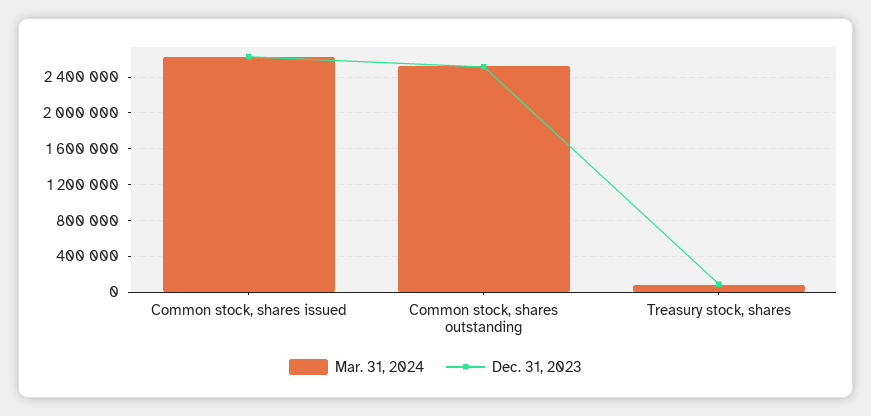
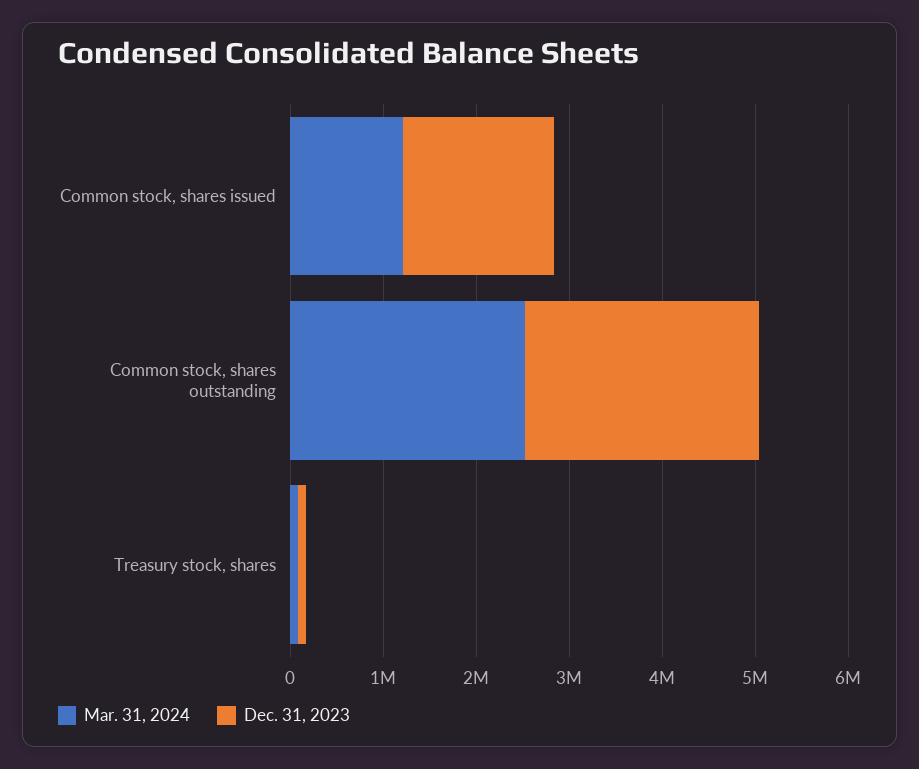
Mar. 31, 2024, Common stock, shares issued: 2600000 -> 1200000
Dec. 31, 2023, Common stock, shares issued: 2600000 -> 1600000

